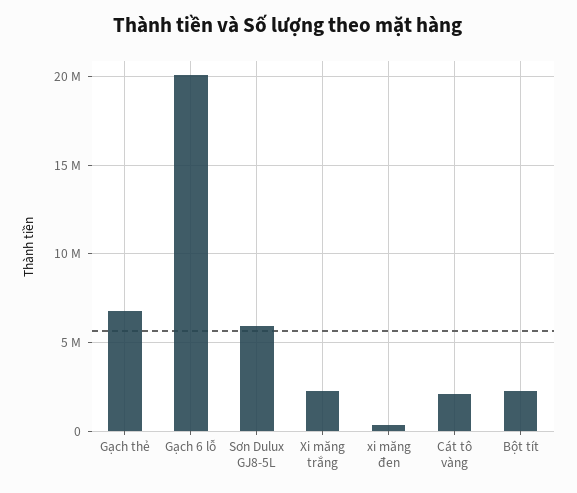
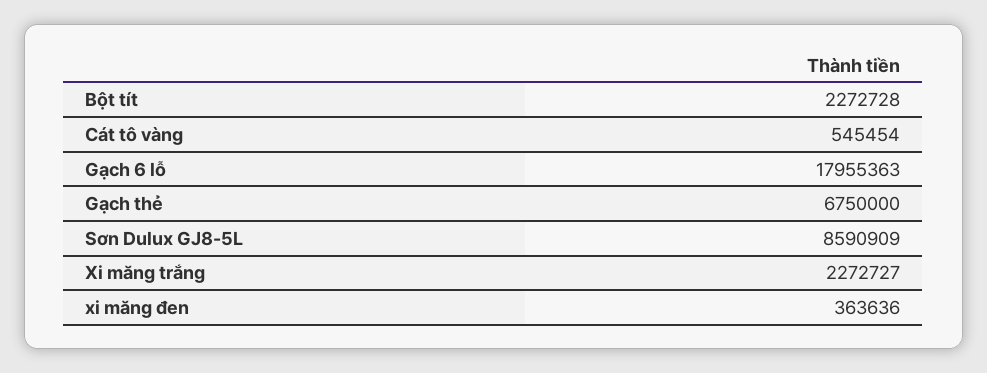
Gạch 6 lỗ: 20000000 -> 17955363
Sơn Dulux GJ8-5L: 6000000 -> 8590909
Cát tô vàng: 2000000 -> 545454

